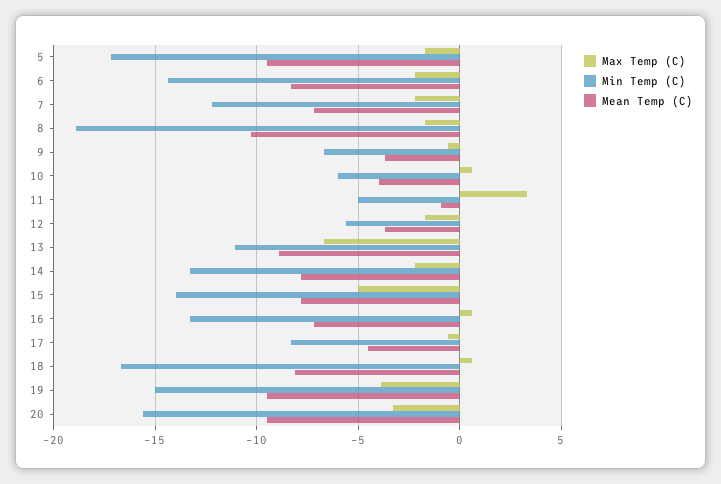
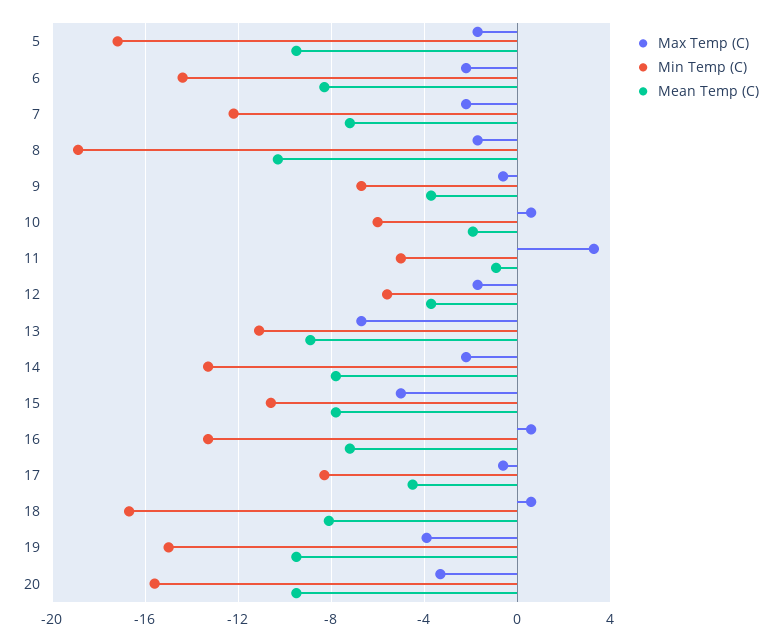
Mean Temp (C), 10: -4 -> -2
Min Temp (C), 15: -14 -> -10.5

